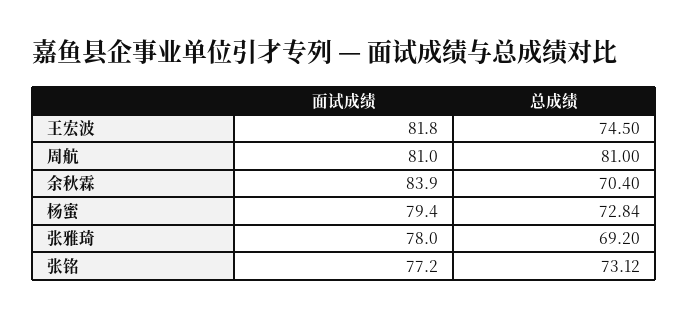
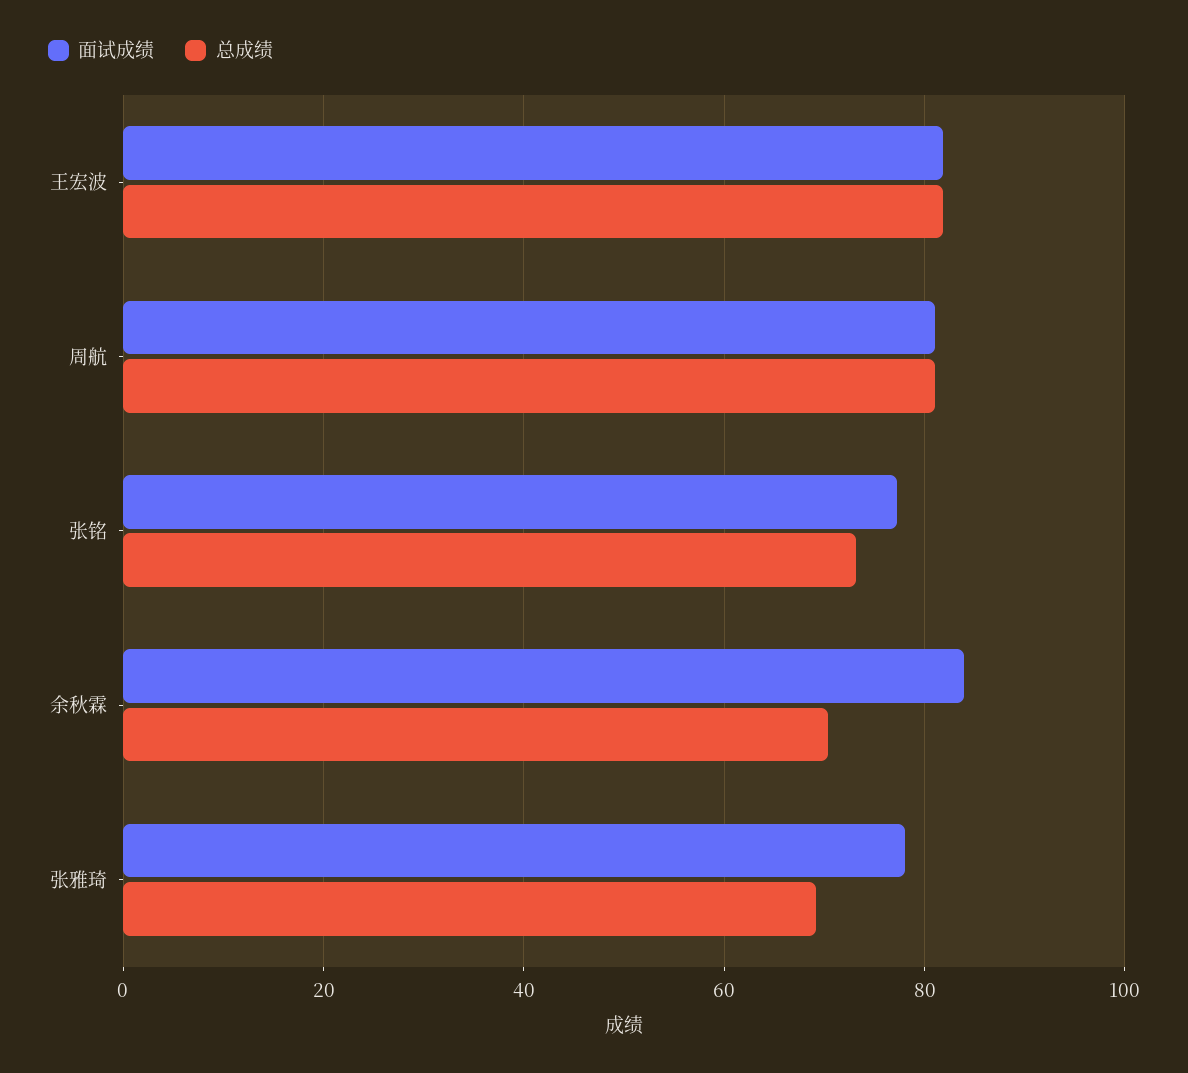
总成绩, 王宏波: 74.5 -> 82
面试成绩, 杨蜜: 79.4 -> none
总成绩, 杨蜜: 72.84 -> none

